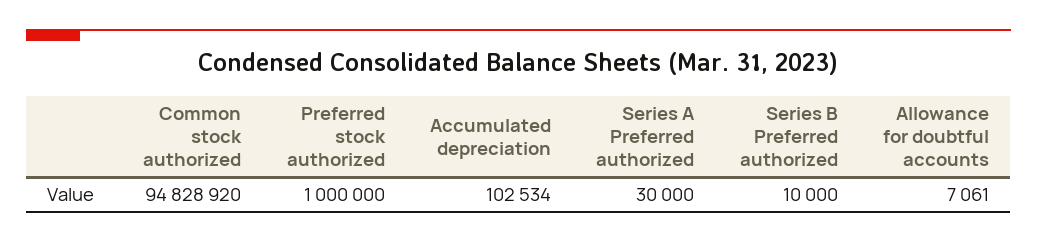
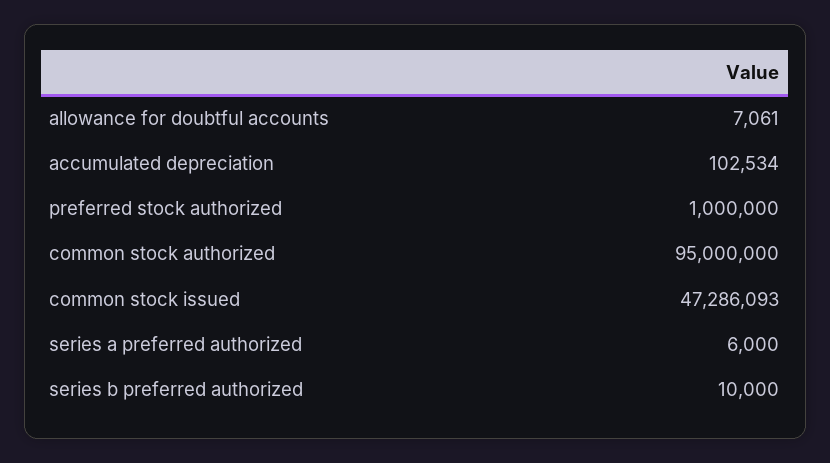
Common stock authorized: 94828920 -> 95000000
Series A Preferred authorized: 30000 -> 6000
common stock issued: none -> 47286093

